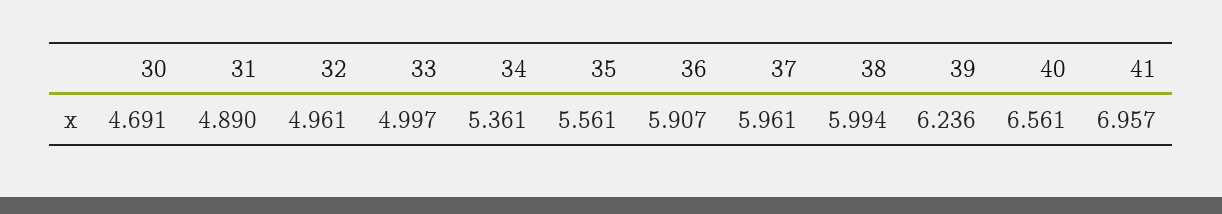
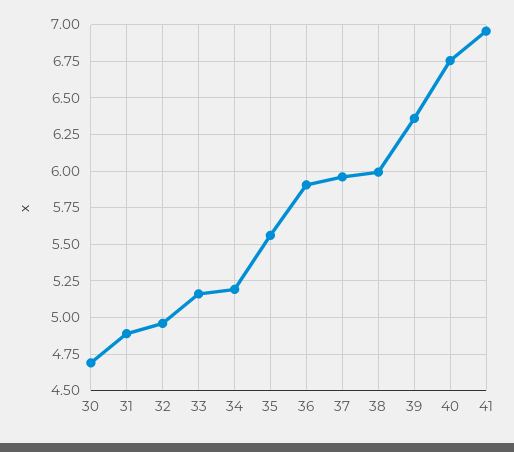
33: 4.997 -> 5.15
34: 5.361 -> 5.2
39: 6.236 -> 6.35
40: 6.561 -> 6.75

